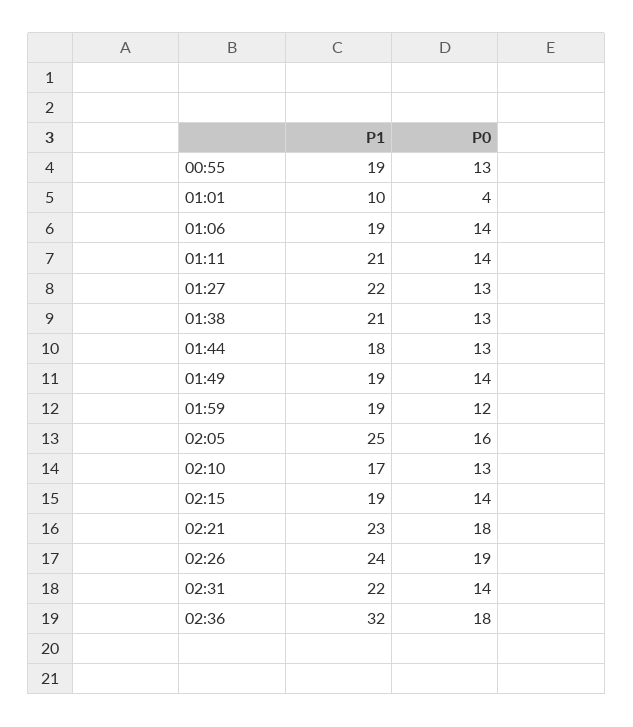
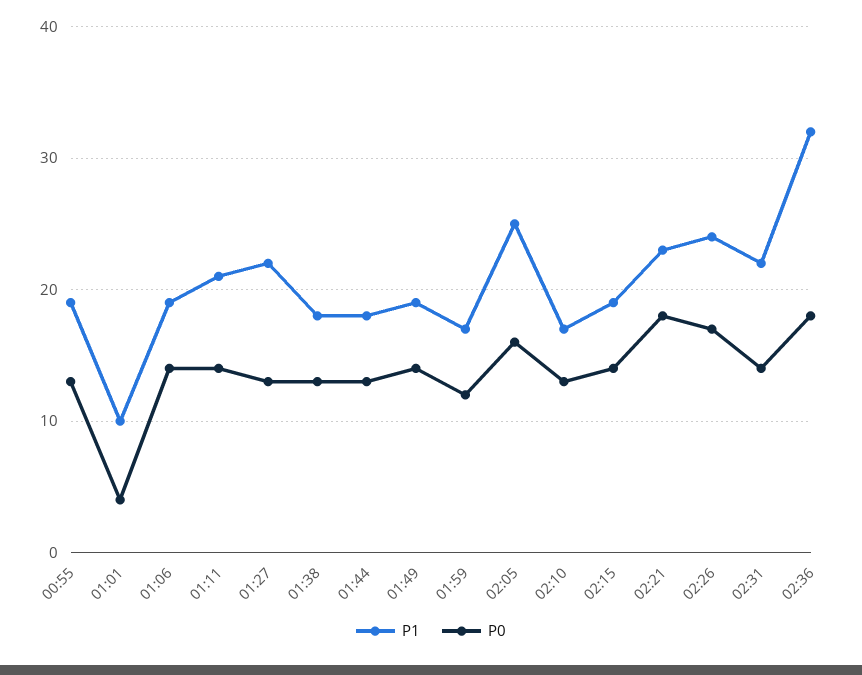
P1, 01:38: 21 -> 18
P1, 01:59: 19 -> 17
P0, 02:26: 19 -> 17

